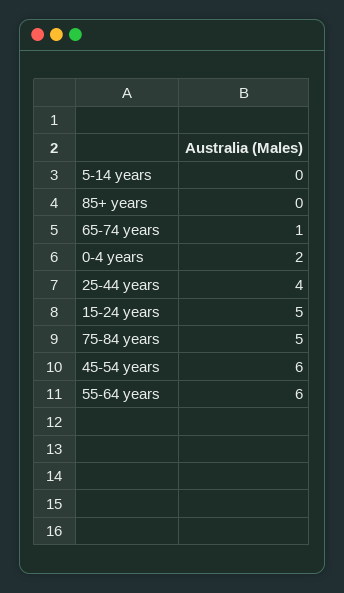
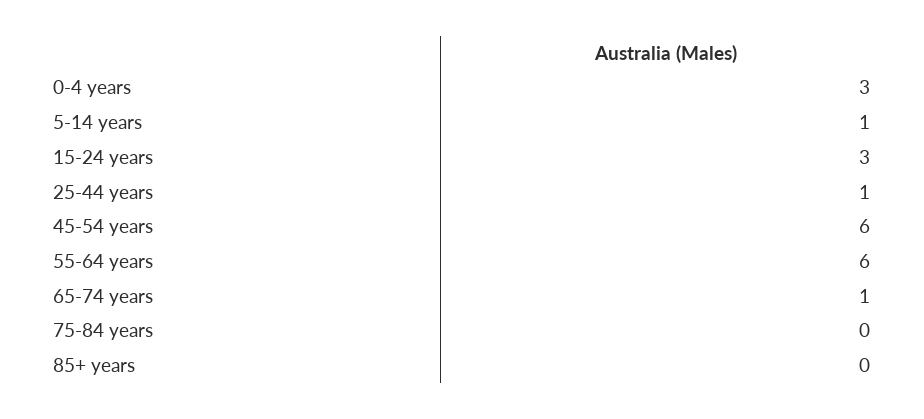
5-14 years: 0 -> 1
0-4 years: 2 -> 3
25-44 years: 4 -> 1
15-24 years: 5 -> 3
75-84 years: 5 -> 0

